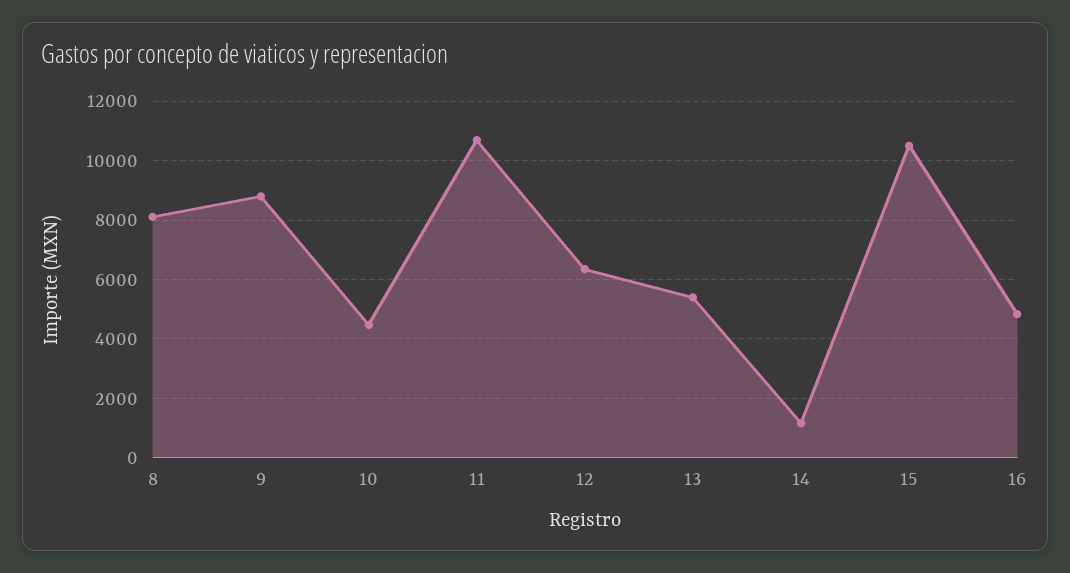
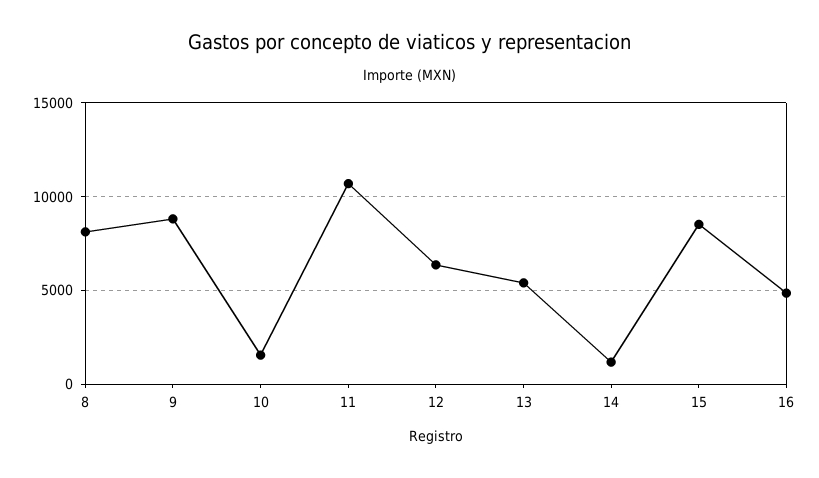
10: 4500 -> 1500
15: 10500 -> 8500

